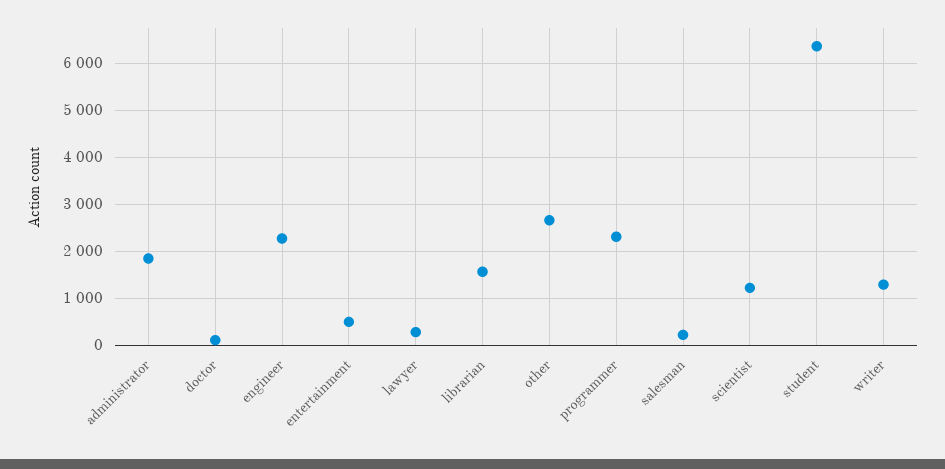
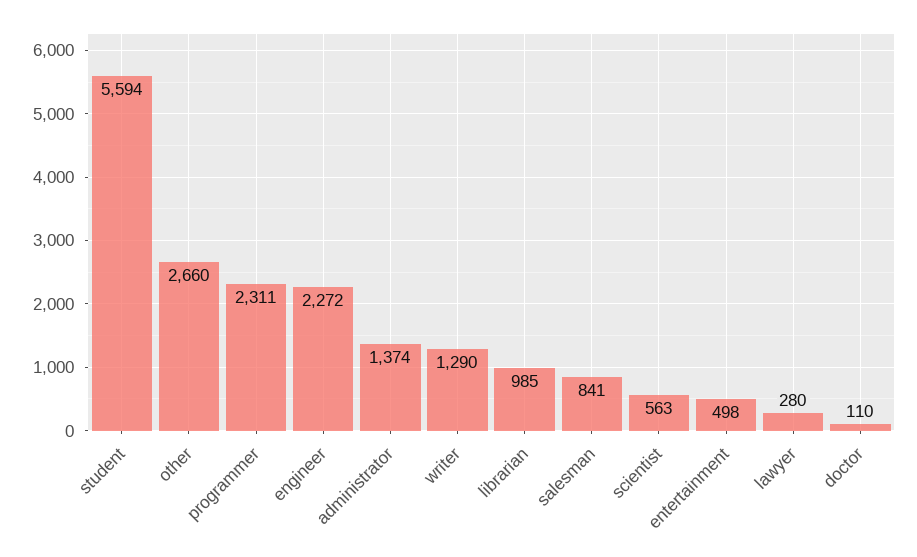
administrator: 1800 -> 1374
librarian: 1600 -> 985
salesman: 200 -> 841
scientist: 1200 -> 563
student: 6400 -> 5594

